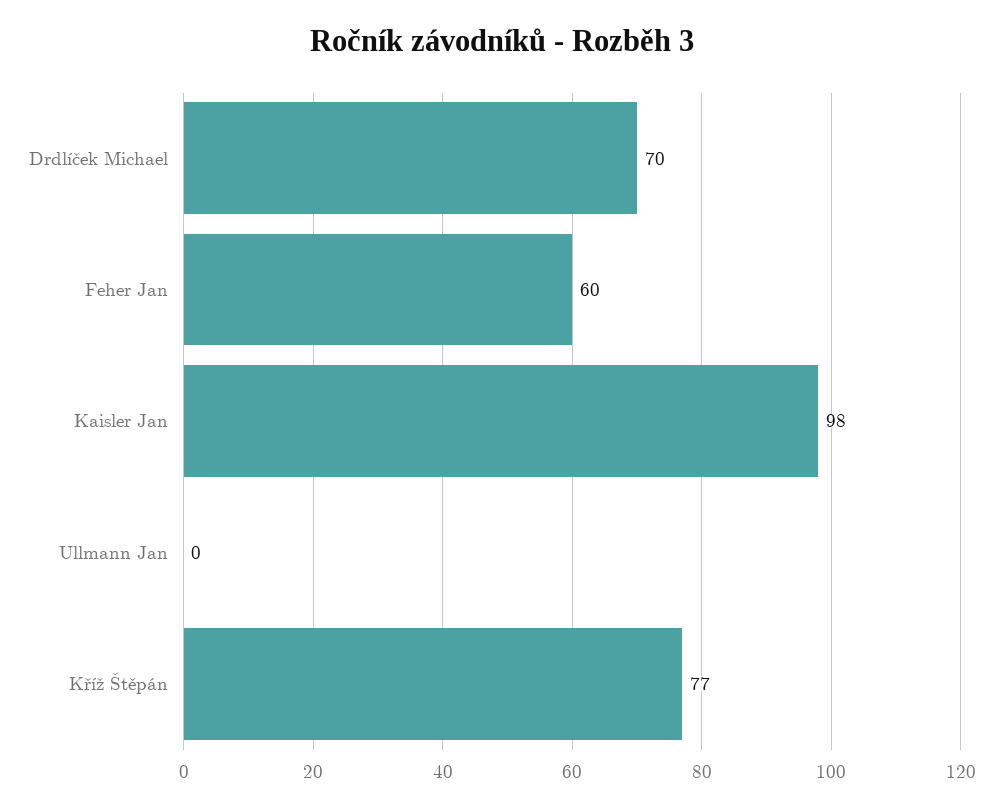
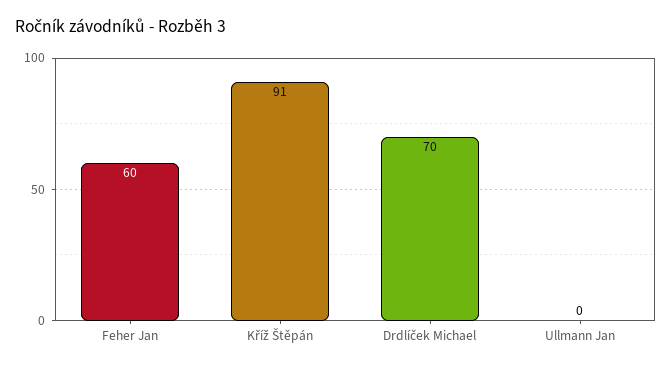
Kaisler Jan: 98 -> none
Kříž Štěpán: 77 -> 91

